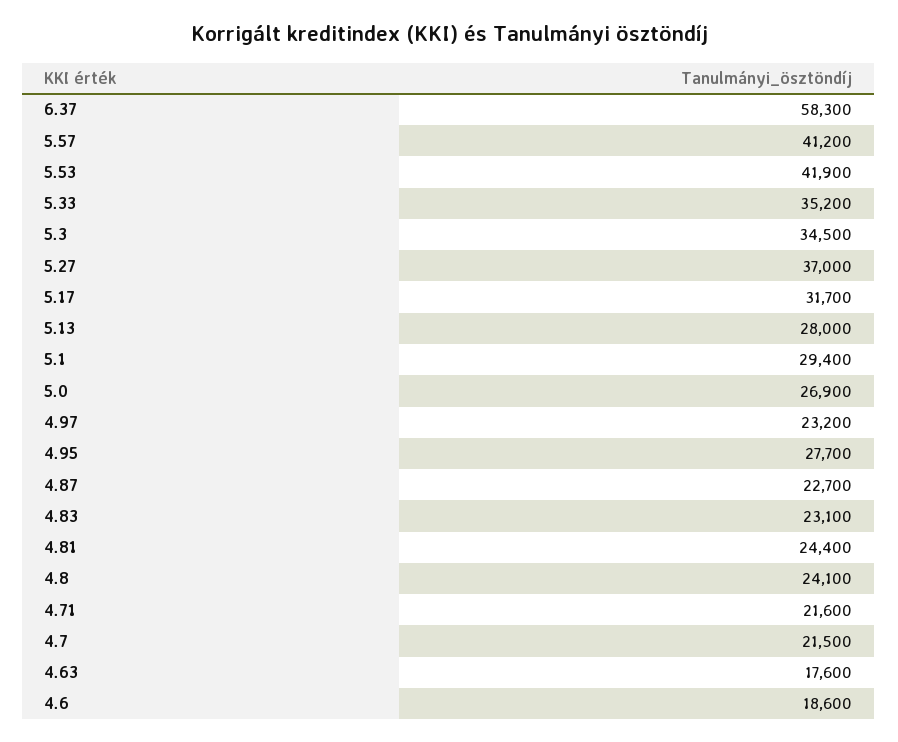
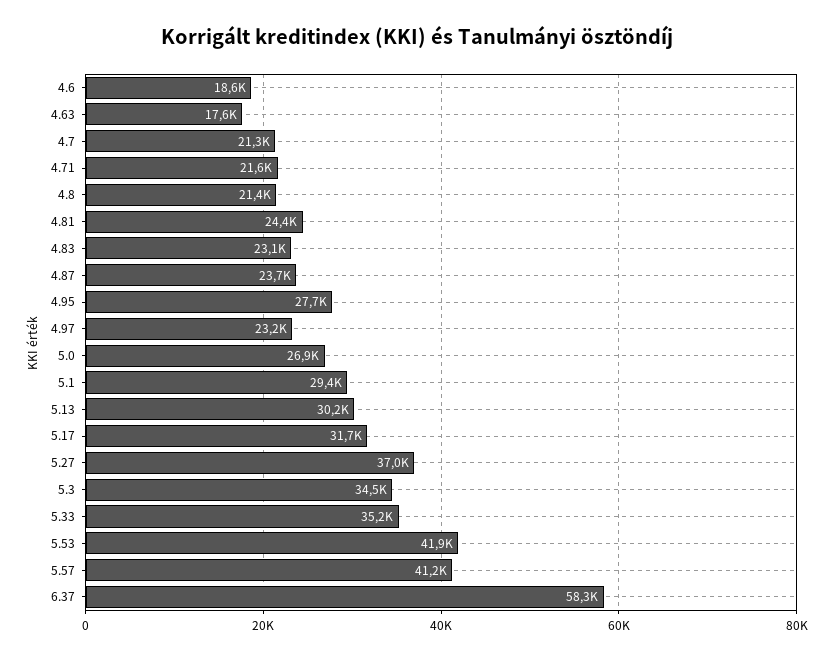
5.13: 28000 -> 30200
4.87: 22700 -> 23700
4.8: 24100 -> 21400
4.7: 21500 -> 21300

